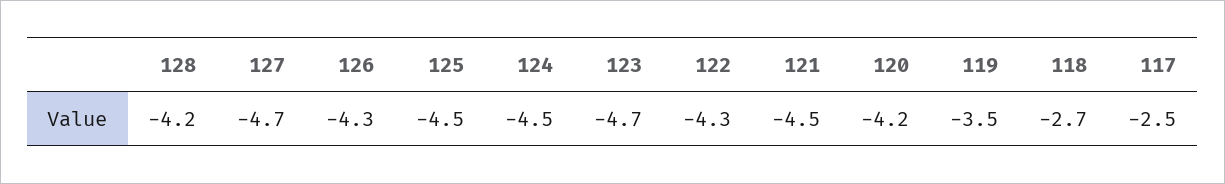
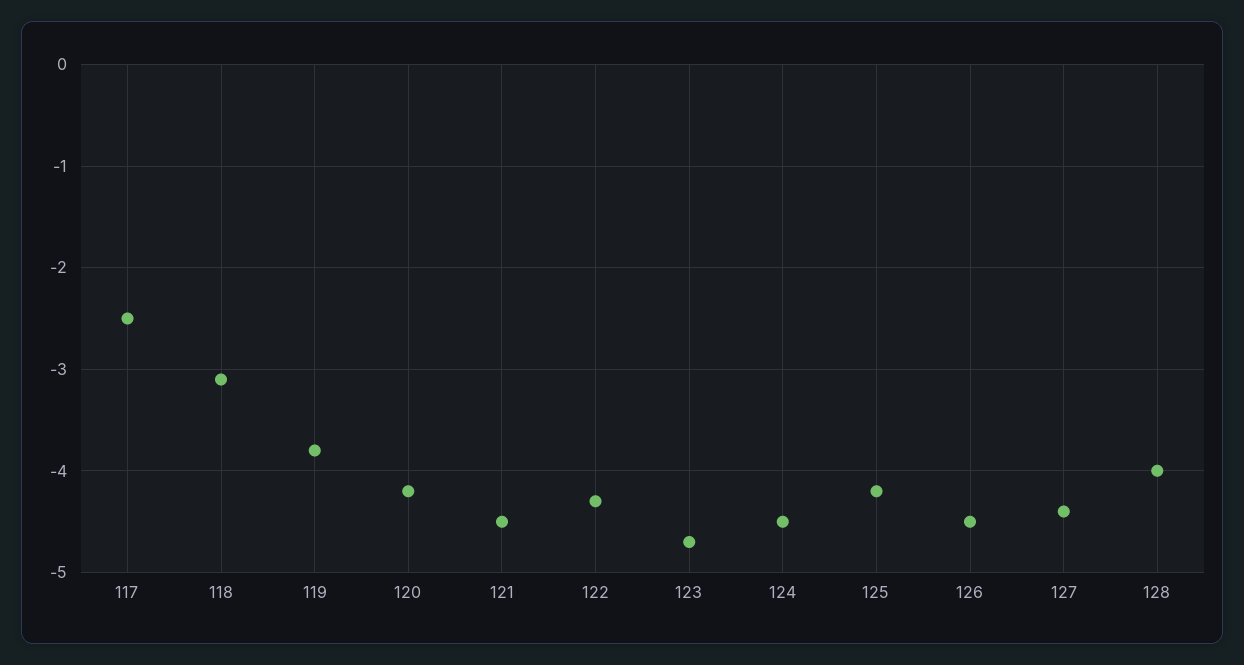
128: -4.2 -> -4
127: -4.7 -> -4.4
126: -4.3 -> -4.5
125: -4.5 -> -4.2
119: -3.5 -> -3.8
118: -2.7 -> -3.1

